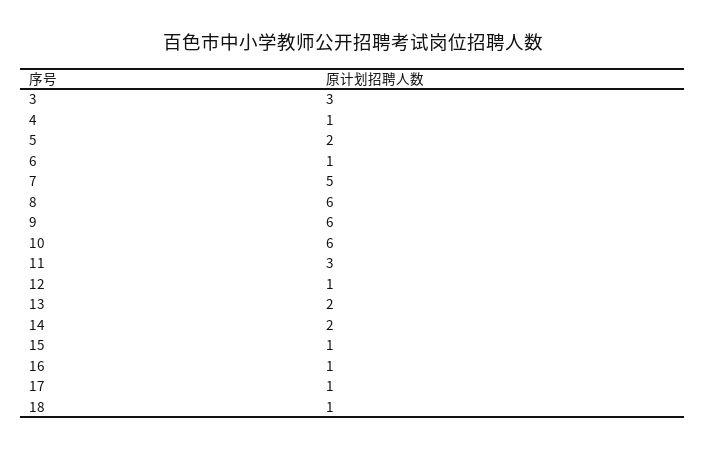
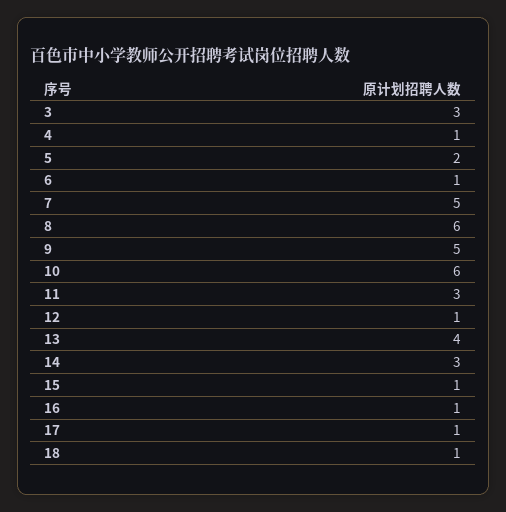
9: 6 -> 5
13: 2 -> 4
14: 2 -> 3

